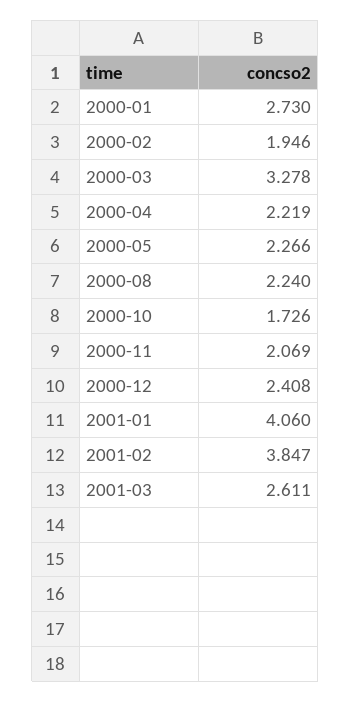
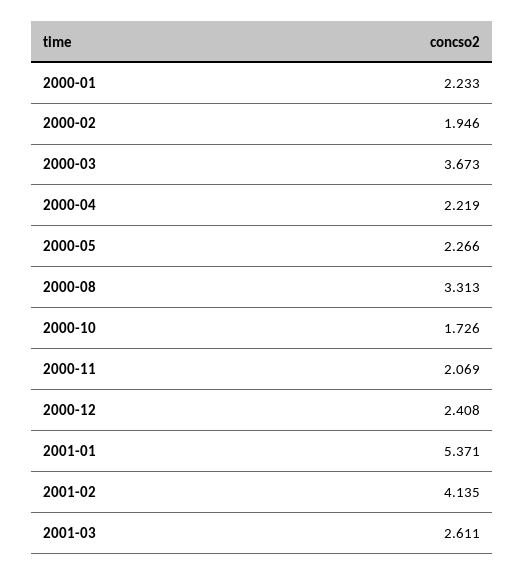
2000-01: 2.73 -> 2.233
2000-03: 3.278 -> 3.673
2000-08: 2.24 -> 3.313
2001-01: 4.06 -> 5.371
2001-02: 3.847 -> 4.135

